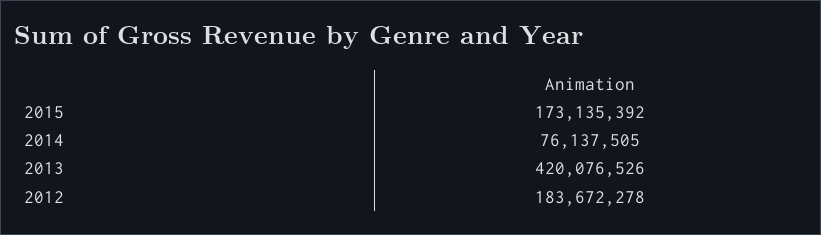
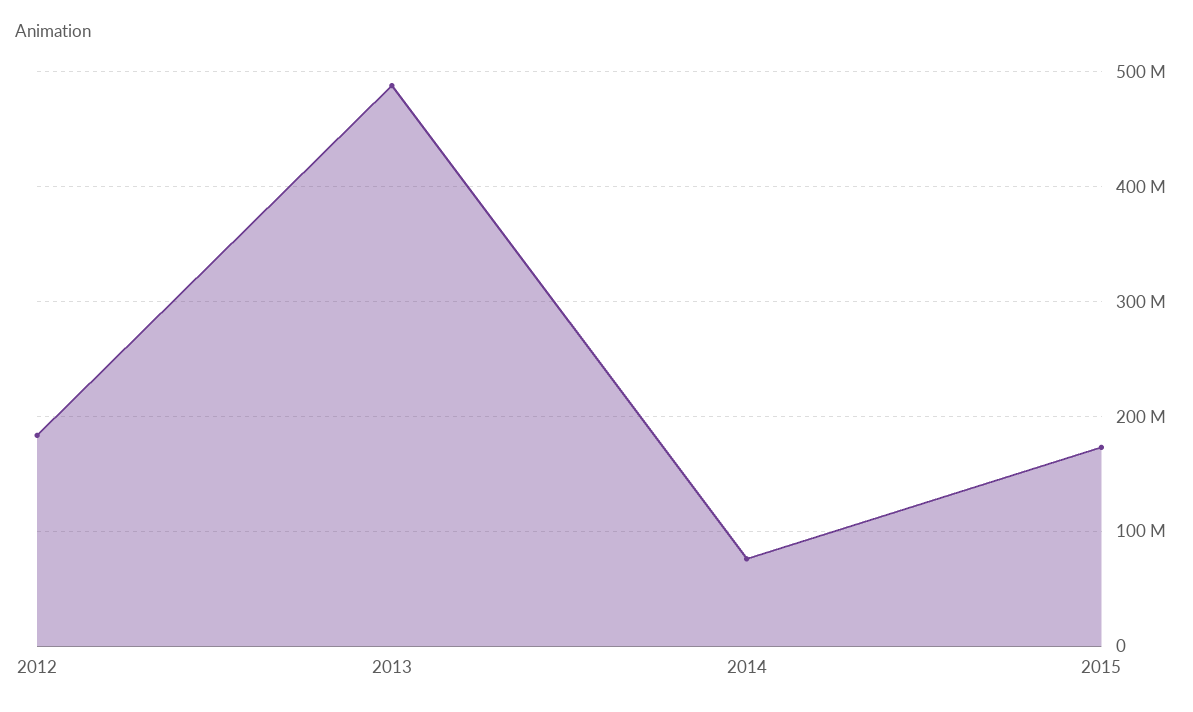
2013: 420076526 -> 490000000

